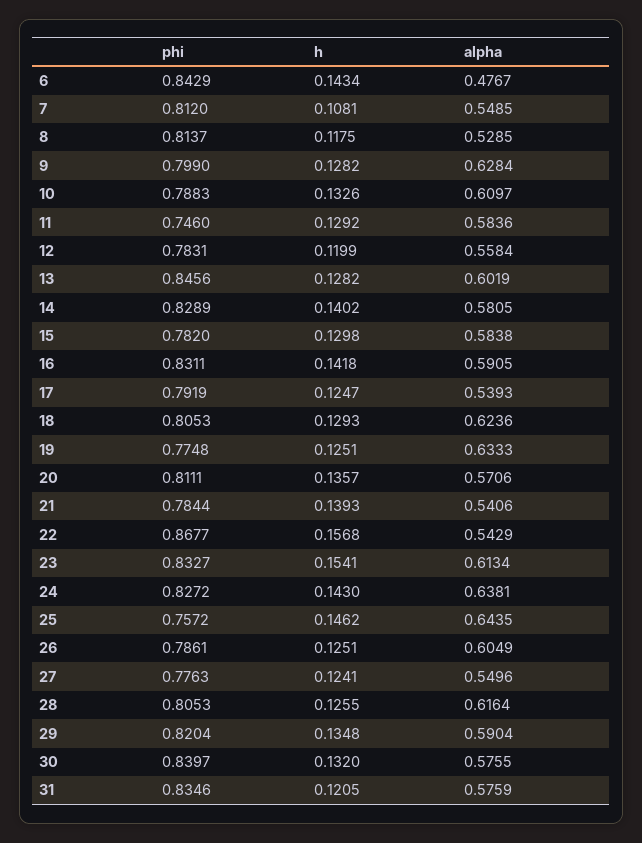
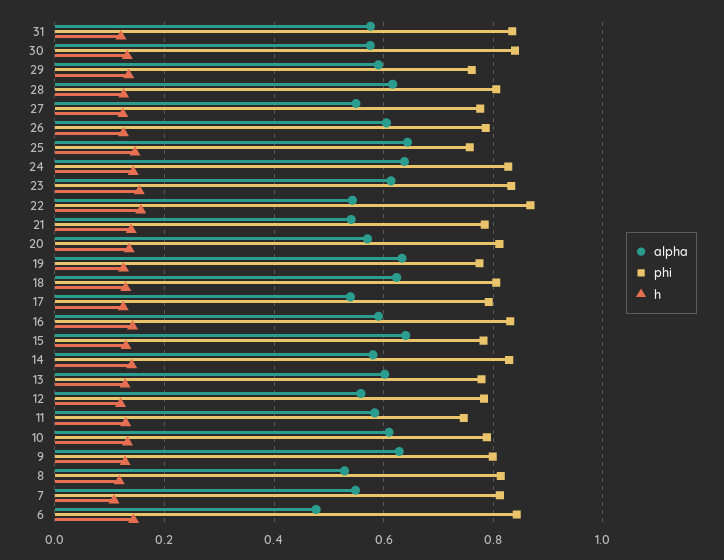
phi, 13: 0.8456 -> 0.78
alpha, 15: 0.5838 -> 0.64
phi, 29: 0.8204 -> 0.76

